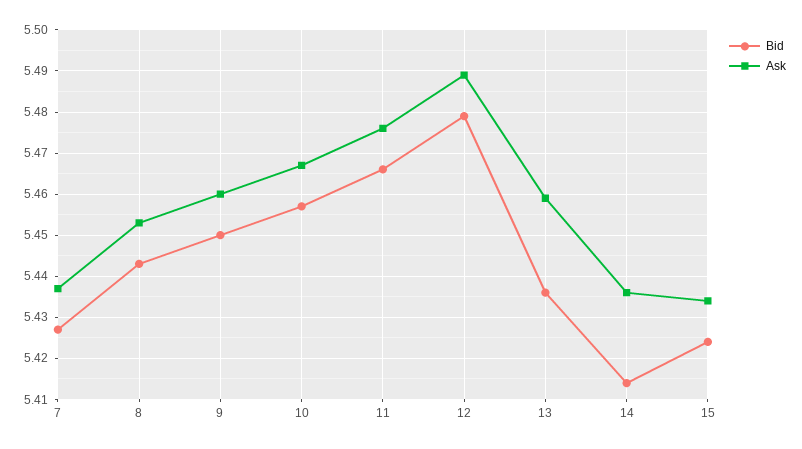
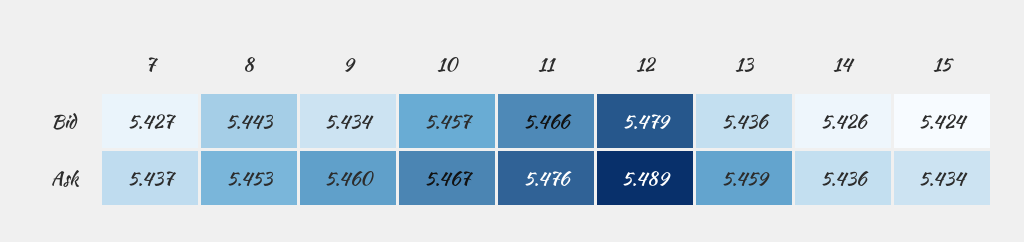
Bid, 9: 5.45 -> 5.434
Bid, 14: 5.415 -> 5.426

